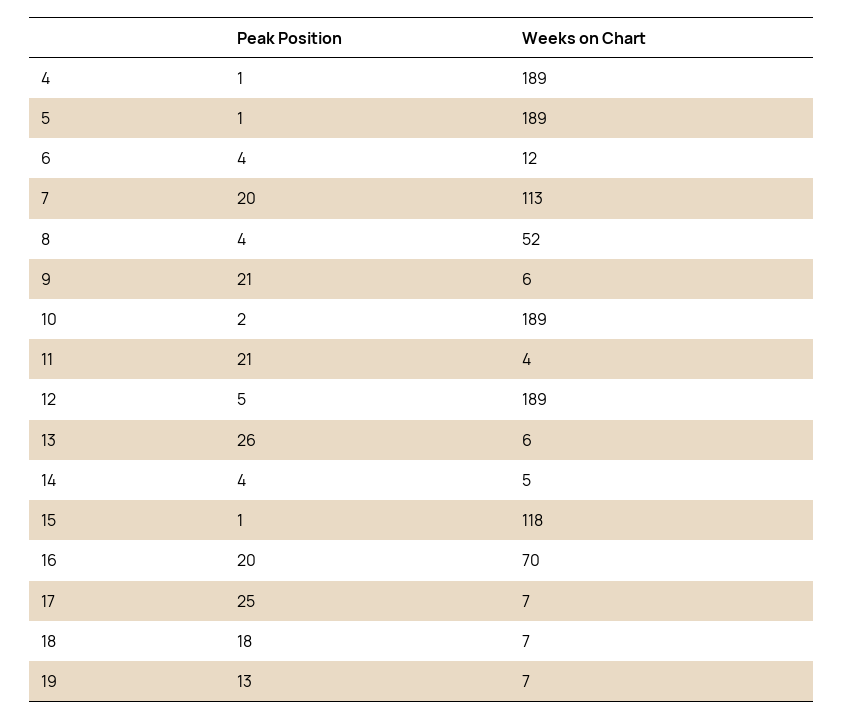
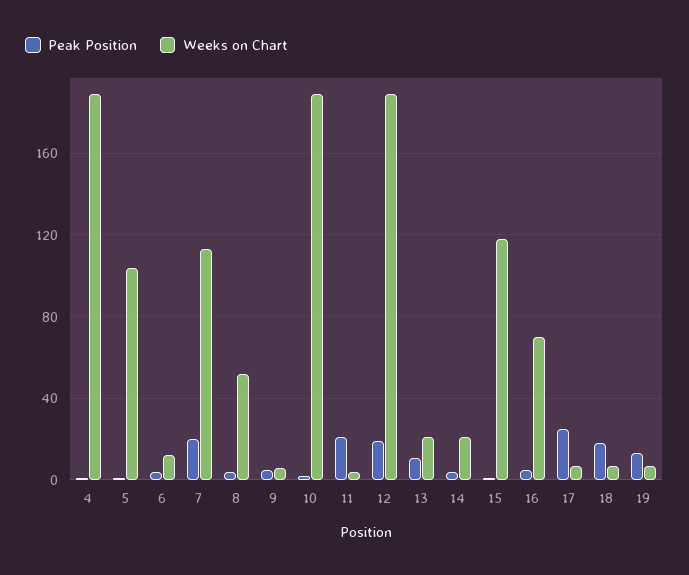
Weeks on Chart, 5: 189 -> 105
Peak Position, 9: 21 -> 5
Peak Position, 12: 5 -> 20
Peak Position, 13: 26 -> 10
Weeks on Chart, 13: 6 -> 20
Weeks on Chart, 14: 5 -> 20
Peak Position, 16: 20 -> 5

